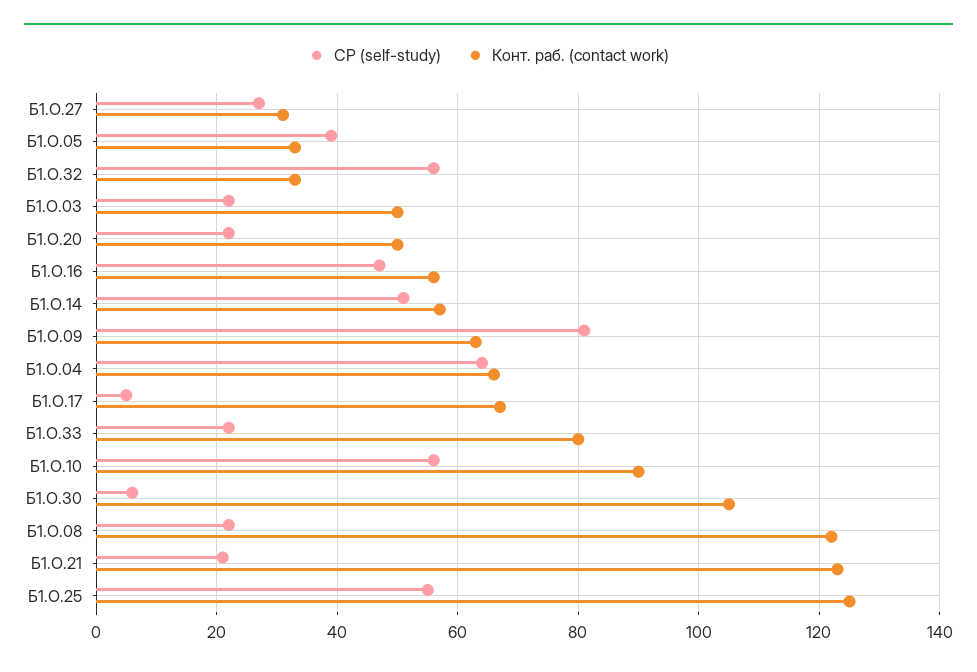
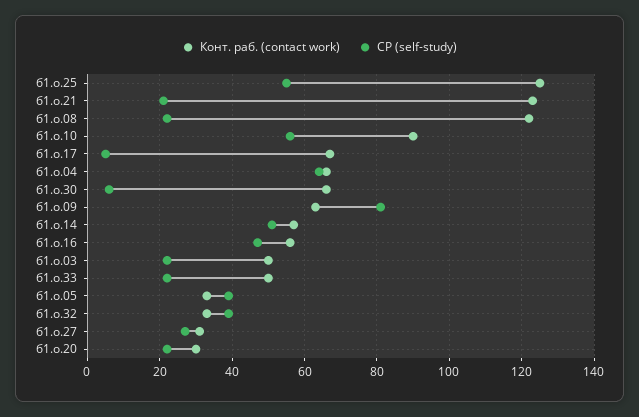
СР (self-study), Б1.О.32: 55 -> 40
Конт. раб. (contact work), Б1.О.20: 50 -> 30
Конт. раб. (contact work), Б1.О.33: 80 -> 50
Конт. раб. (contact work), Б1.О.30: 105 -> 65

